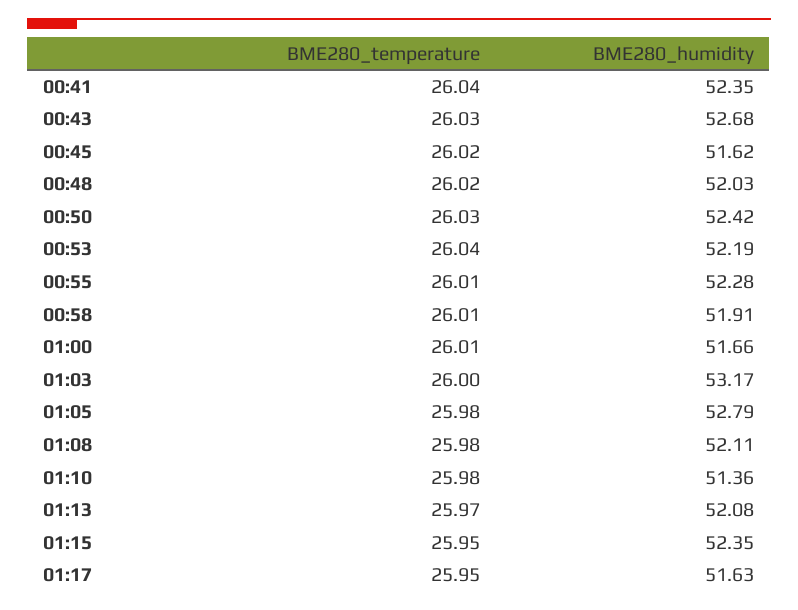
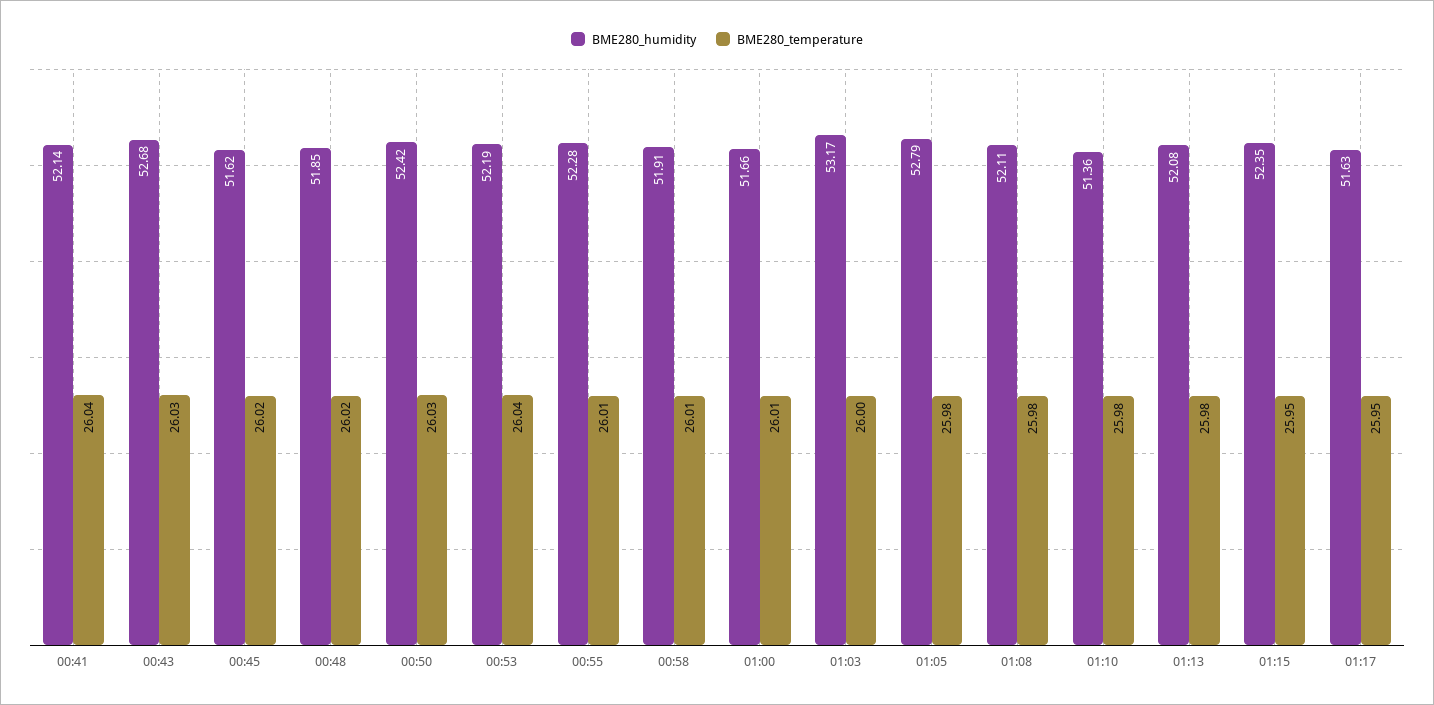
BME280_humidity, 00:41: 52.35 -> 52.14
BME280_humidity, 00:48: 52.03 -> 51.85
BME280_temperature, 01:13: 25.97 -> 25.98

